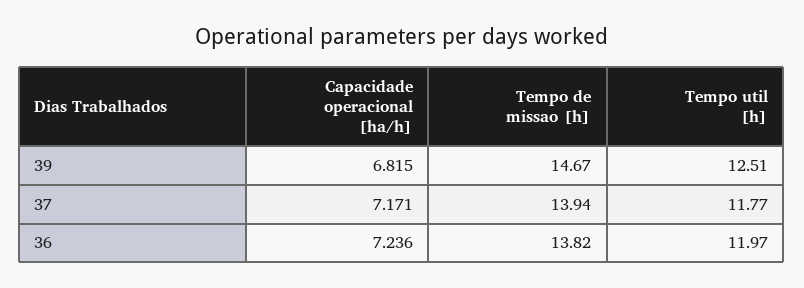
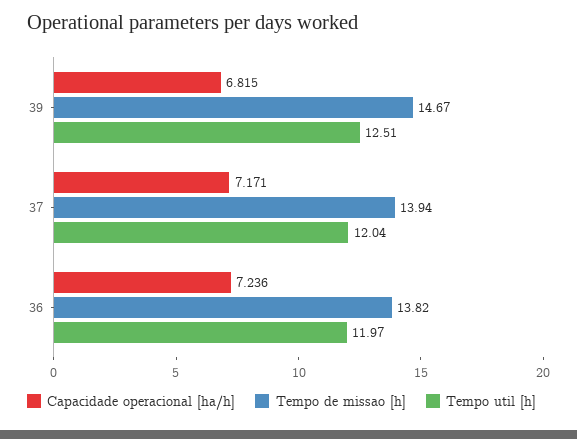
Tempo util [h], 37: 11.77 -> 12.04

